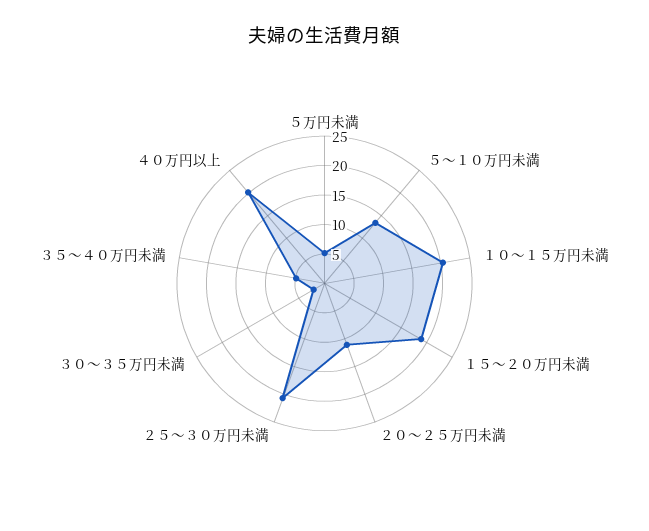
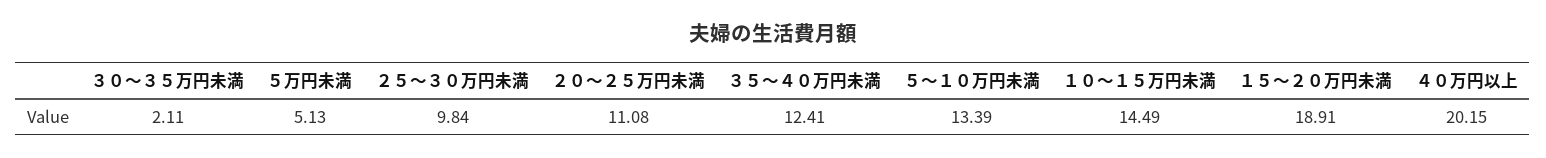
１０～１５万円未満: 20 -> 14.49
２５～３０万円未満: 20 -> 9.84
３５～４０万円未満: 5 -> 12.41

